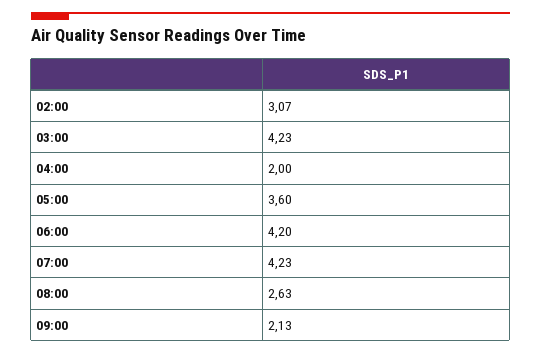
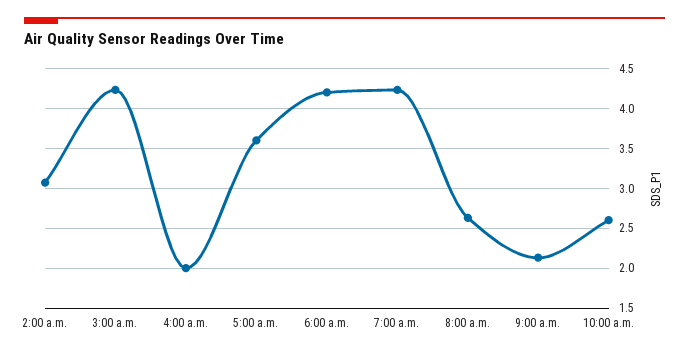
10:00 a.m.: none -> 2.6

